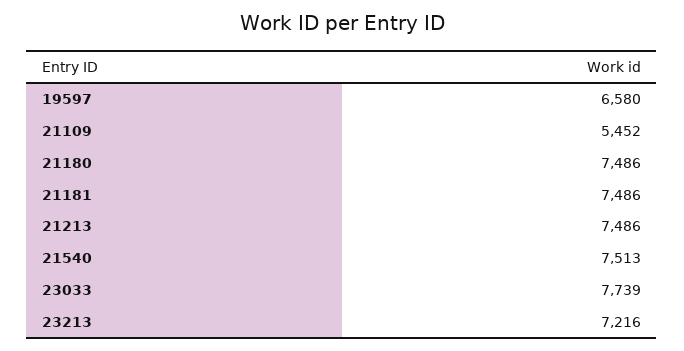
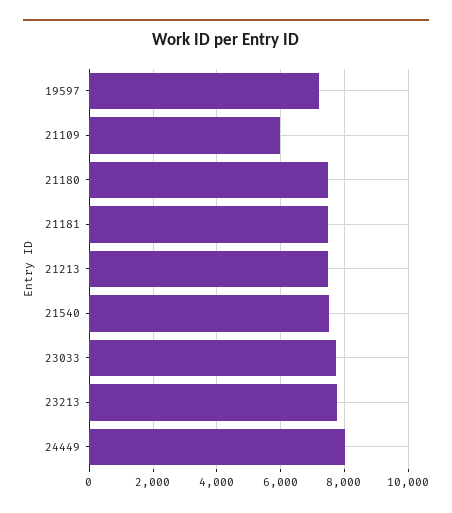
19597: 6580 -> 7200
21109: 5452 -> 6000
23213: 7216 -> 7800
24449: none -> 8000

